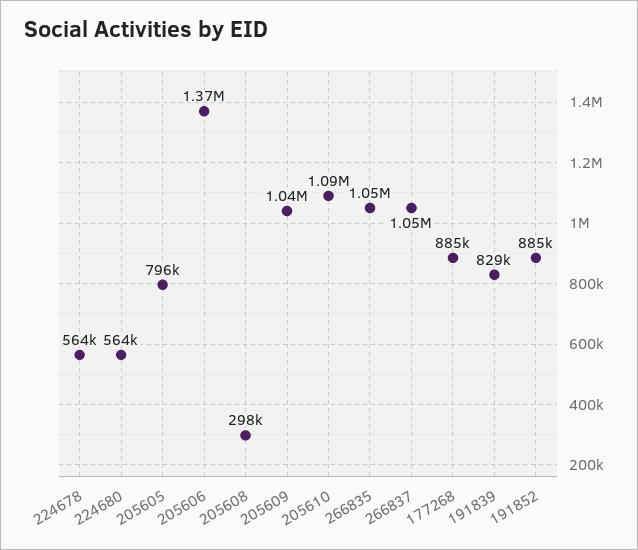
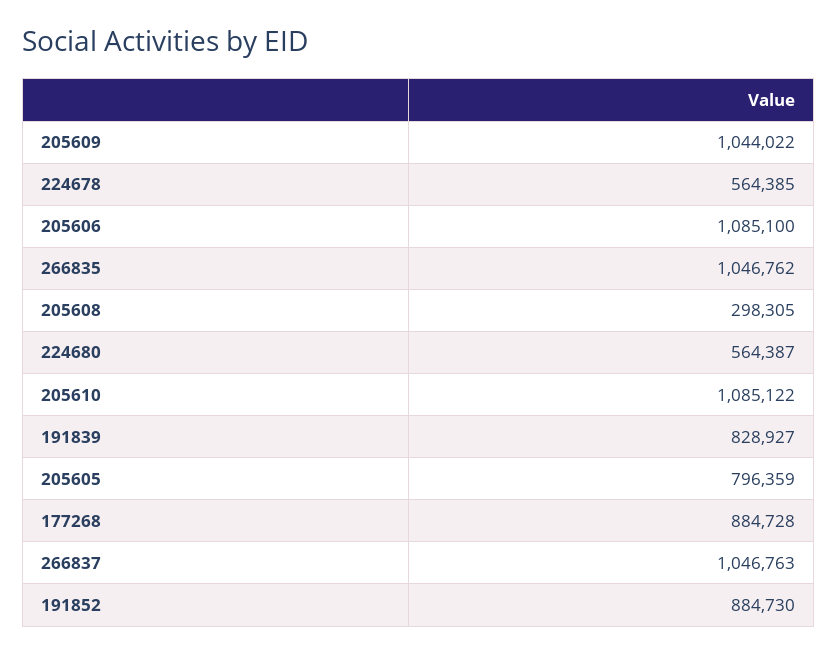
205606: 1370000 -> 1085100

